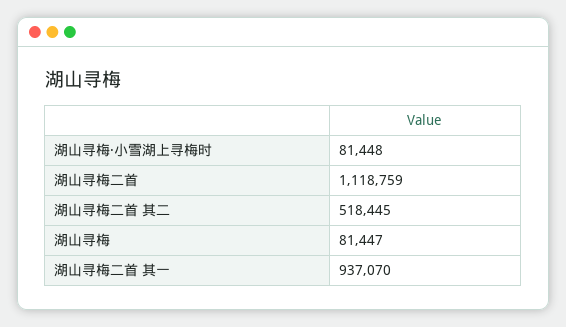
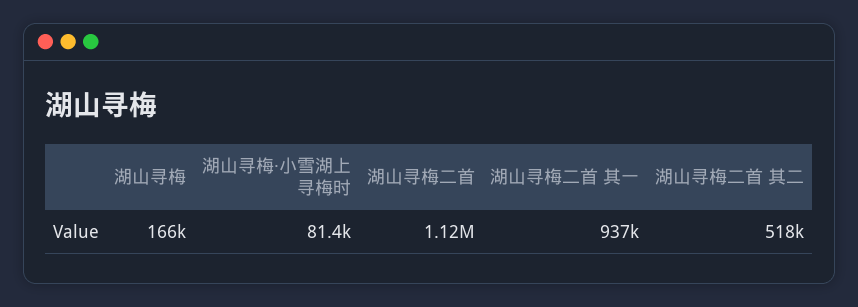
湖山寻梅: 81447 -> 166000

